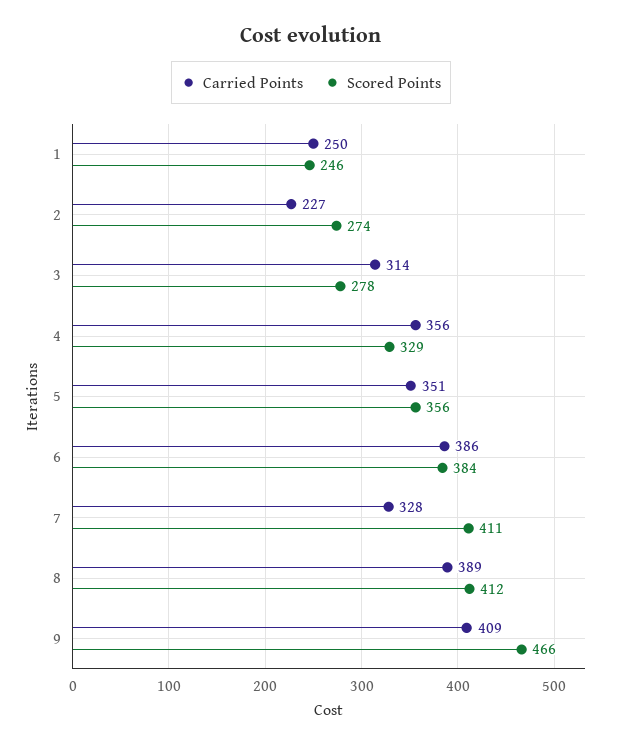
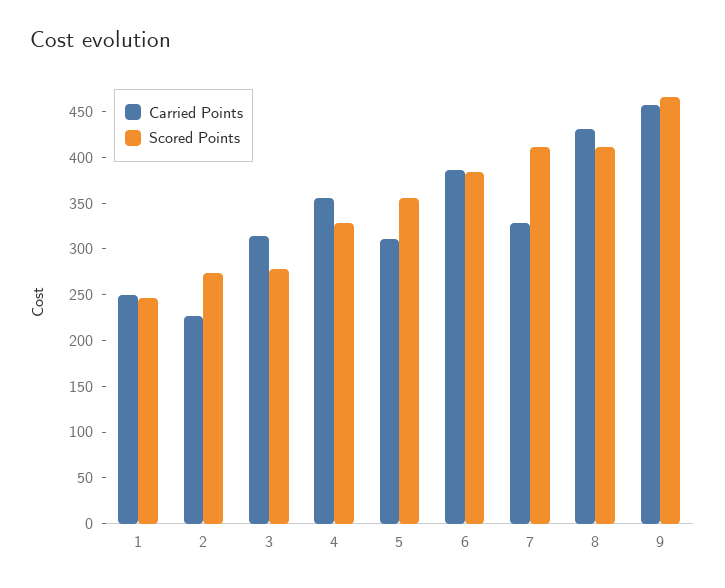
Carried Points, 5: 351 -> 310
Carried Points, 8: 389 -> 430
Carried Points, 9: 409 -> 460

